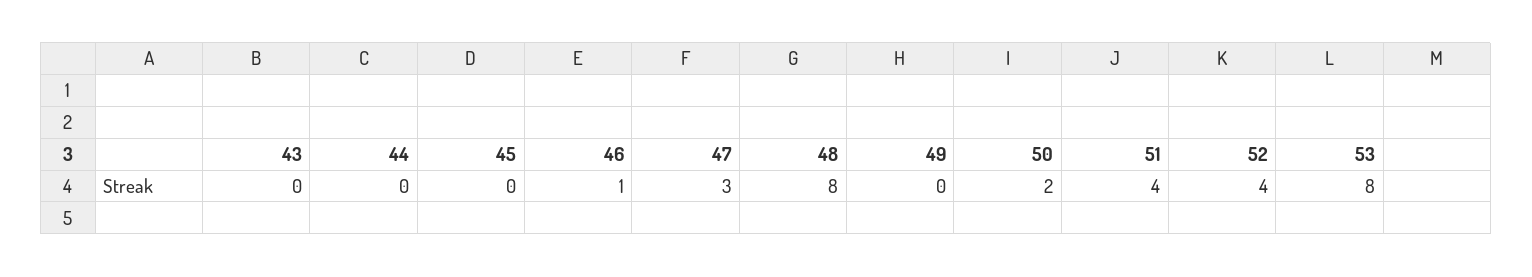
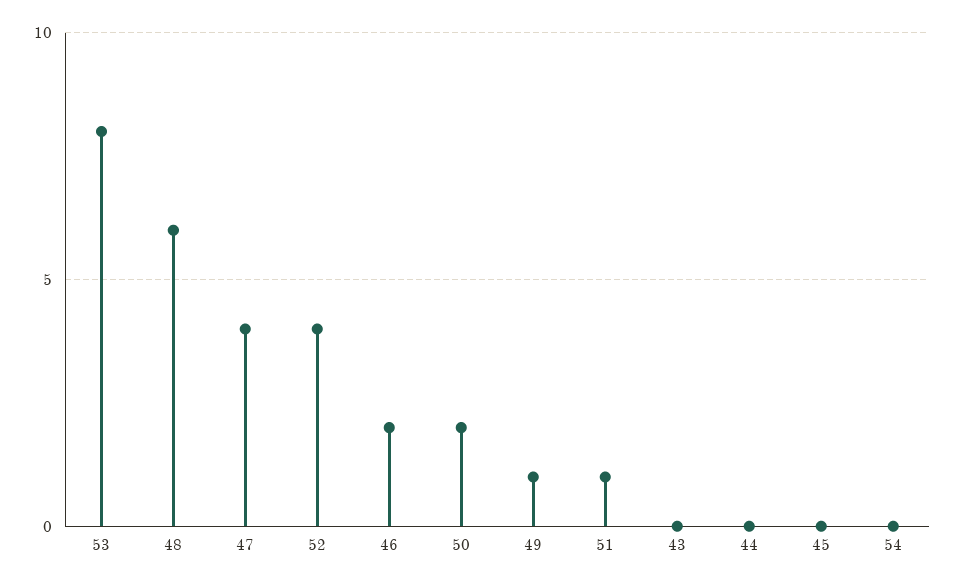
46: 1 -> 2
47: 3 -> 4
48: 8 -> 6
49: 0 -> 1
51: 4 -> 1
54: none -> 0

